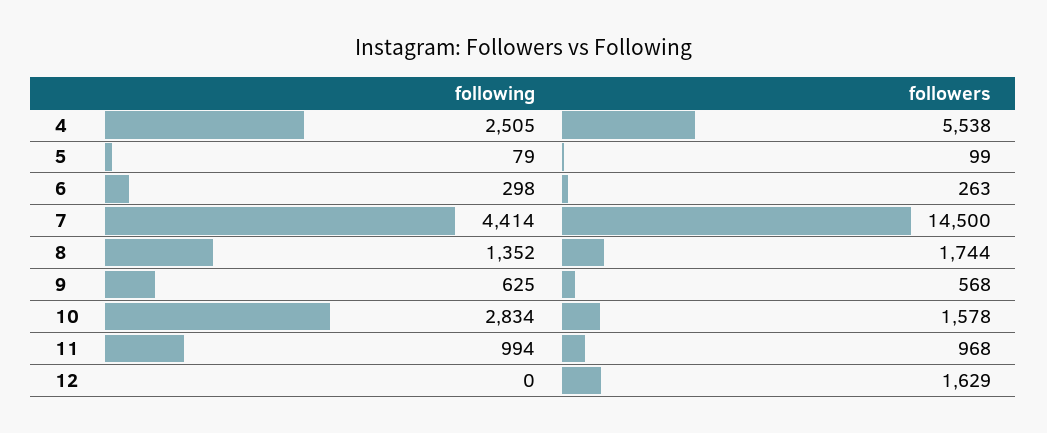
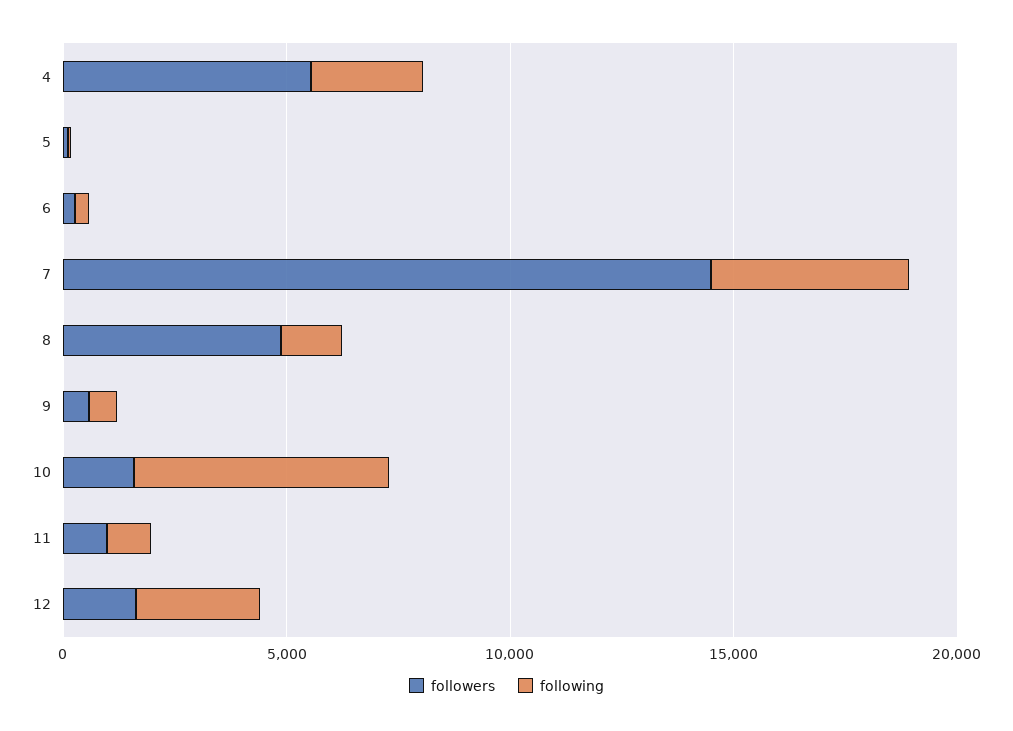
followers, 8: 1744 -> 5000
following, 10: 2834 -> 6000
following, 12: 0 -> 3000

